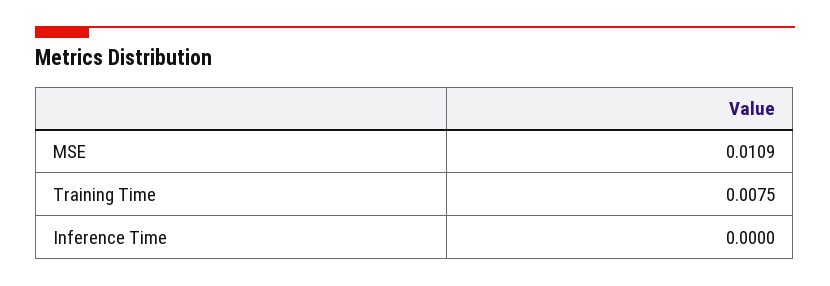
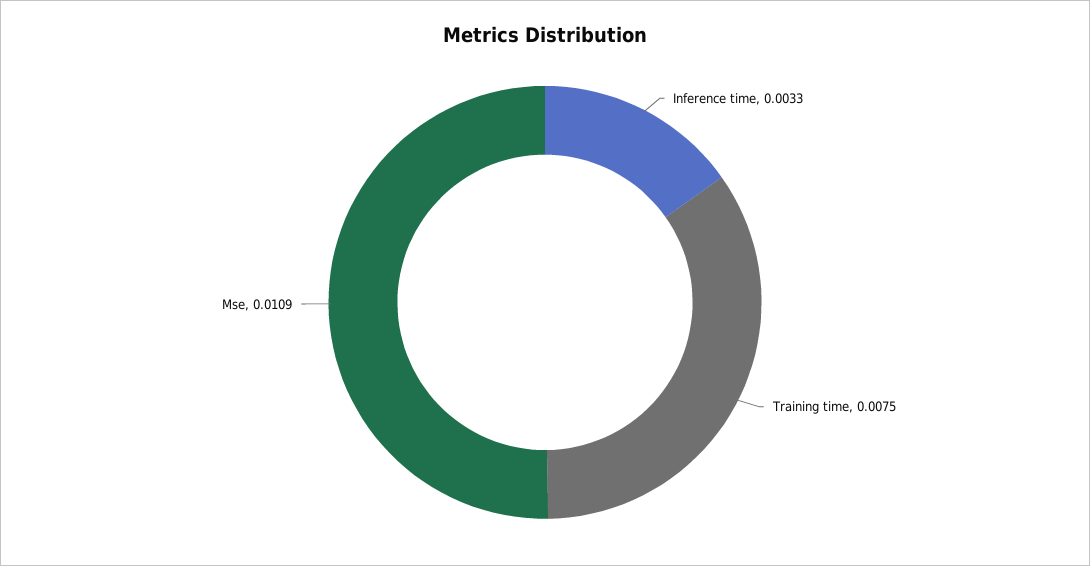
Inference Time: 0 -> 0.0033

